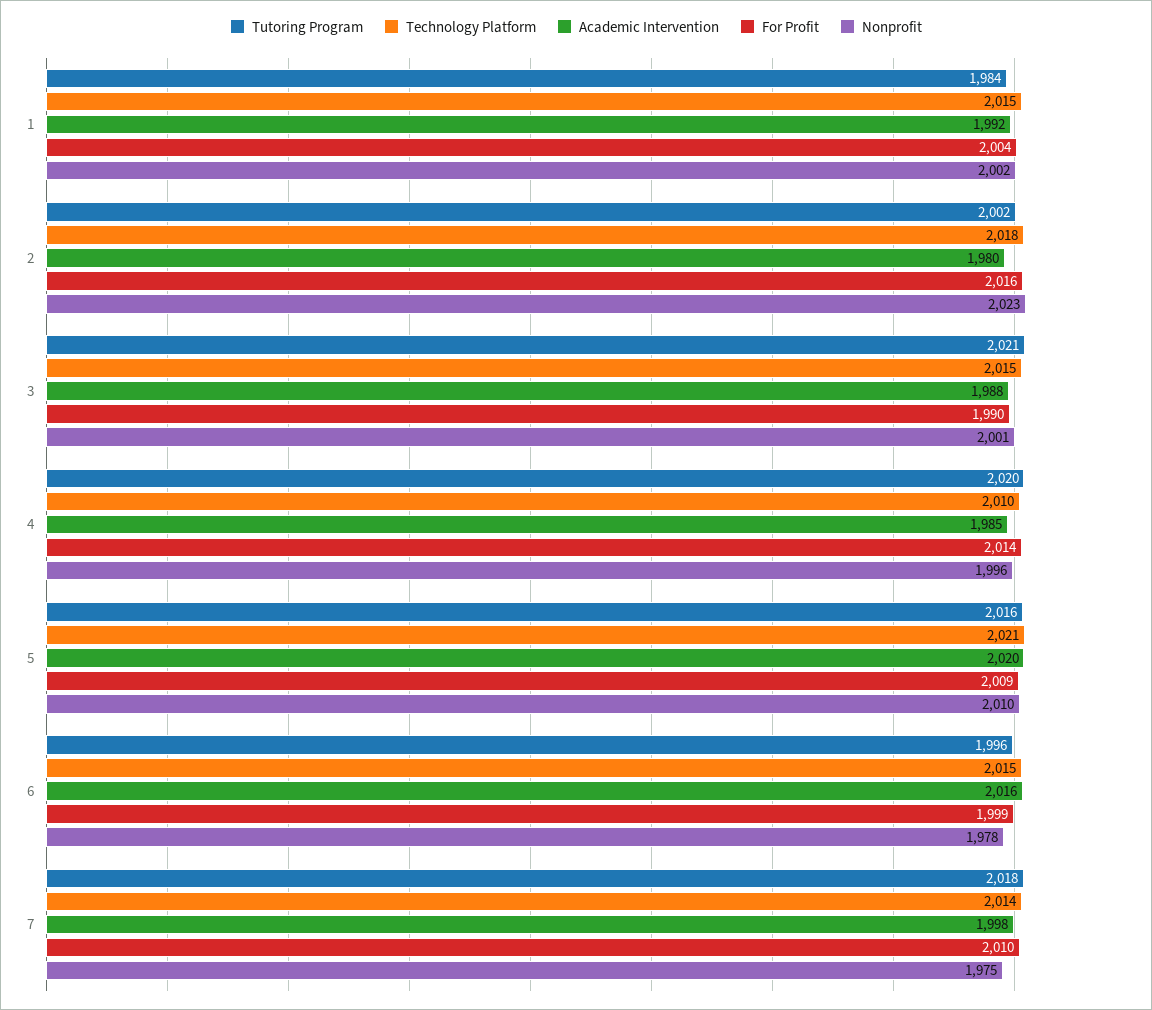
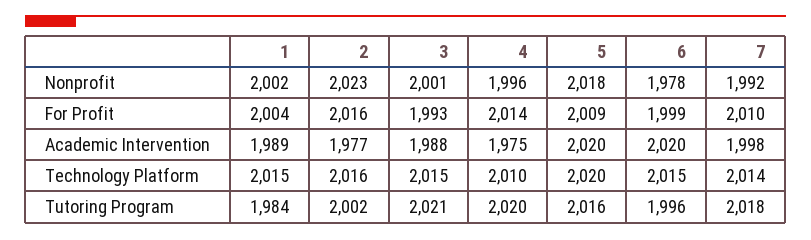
Academic Intervention, 1: 1992 -> 1989
Technology Platform, 2: 2018 -> 2016
Academic Intervention, 2: 1980 -> 1977
For Profit, 3: 1990 -> 1993
Academic Intervention, 4: 1985 -> 1975
Technology Platform, 5: 2021 -> 2020
Nonprofit, 5: 2010 -> 2018
Academic Intervention, 6: 2016 -> 2020
Nonprofit, 7: 1975 -> 1992

